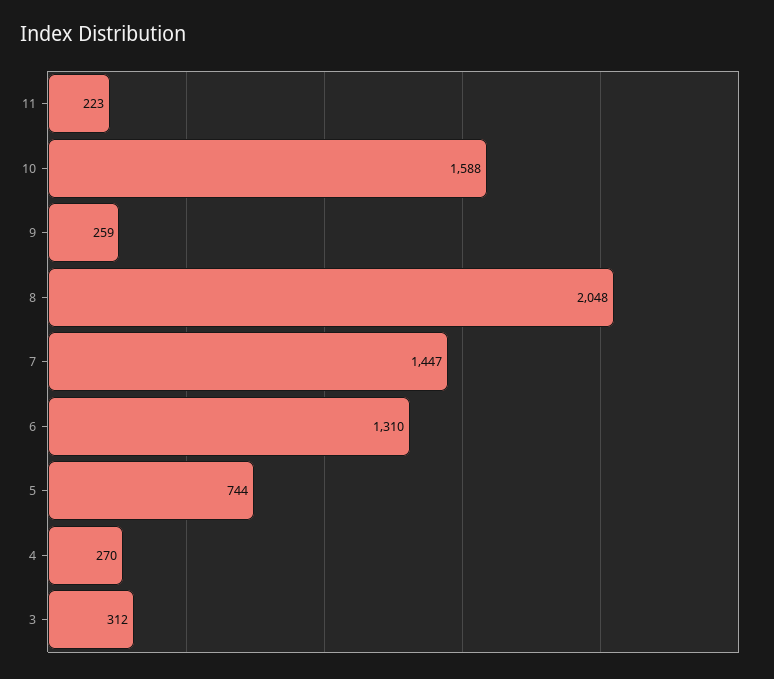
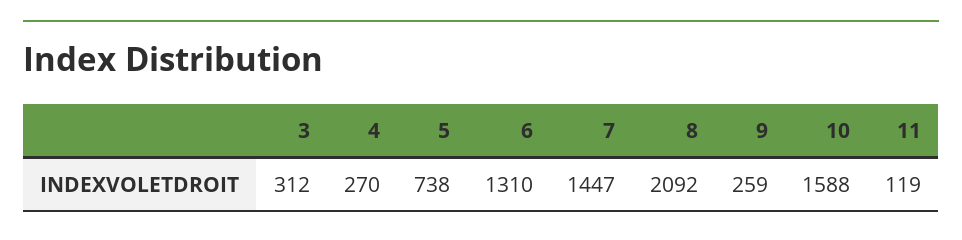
11: 223 -> 119
8: 2048 -> 2092
5: 744 -> 738

